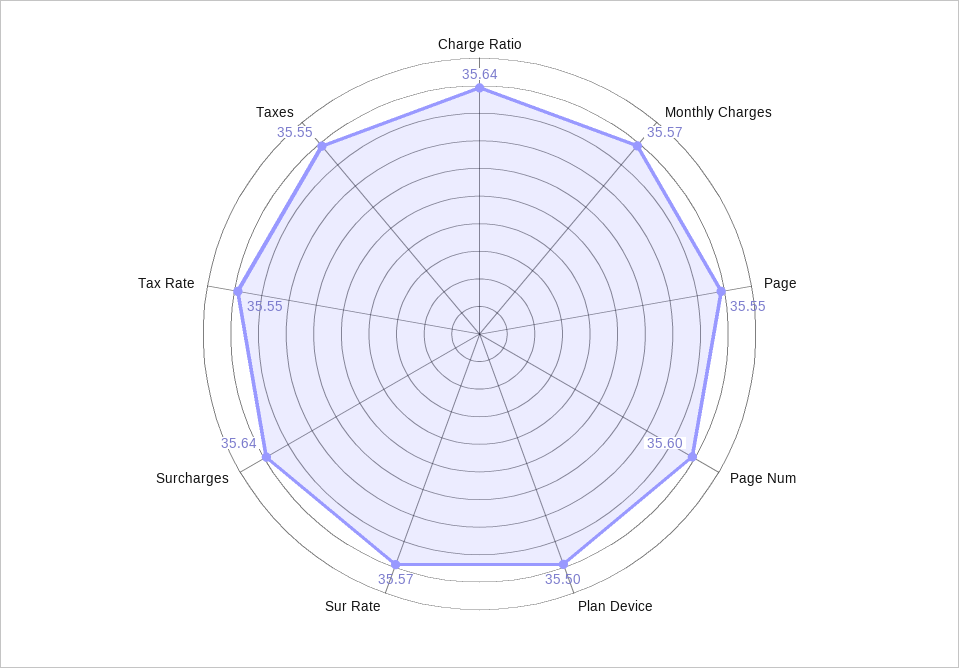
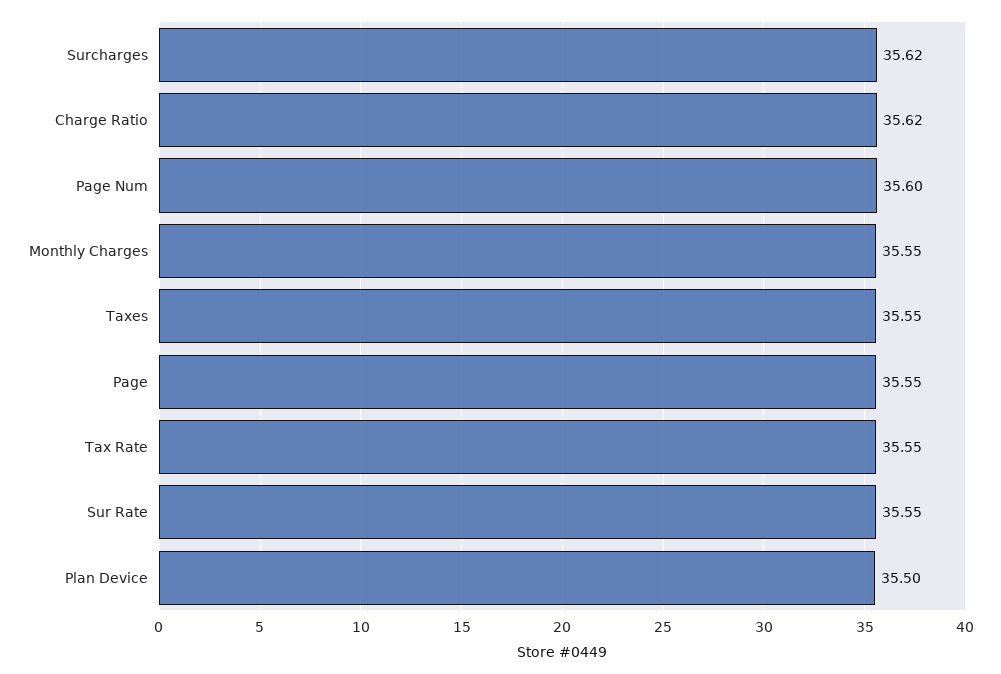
Charge Ratio: 35.64 -> 35.62
Monthly Charges: 35.57 -> 35.55
Sur Rate: 35.57 -> 35.55
Surcharges: 35.64 -> 35.62

